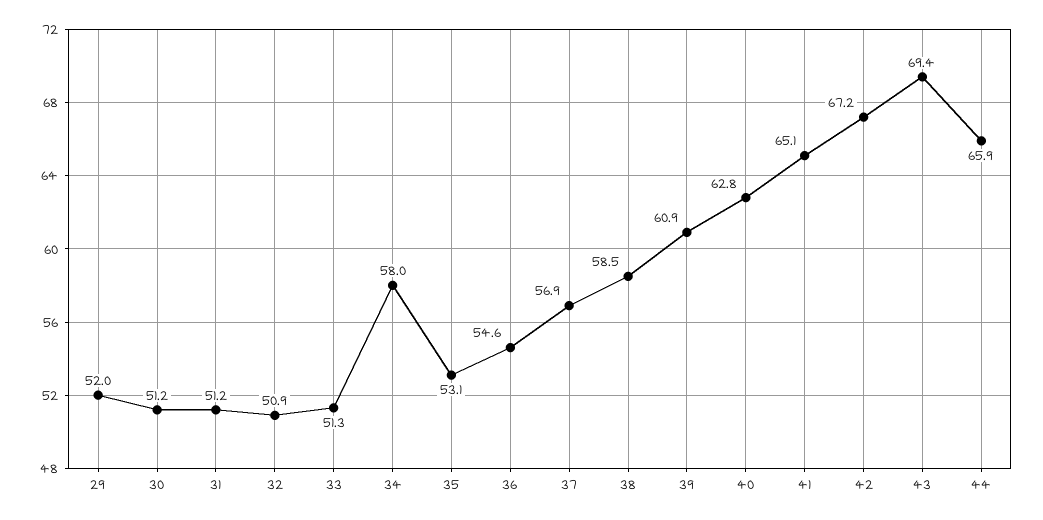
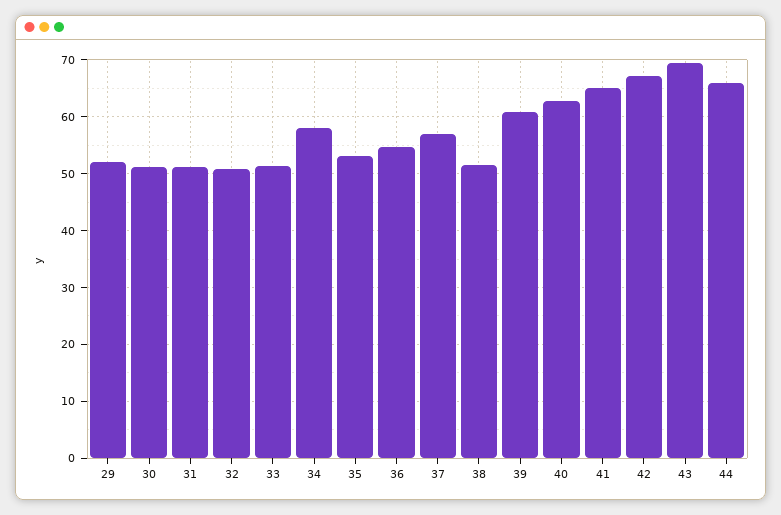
38: 58.5 -> 52

